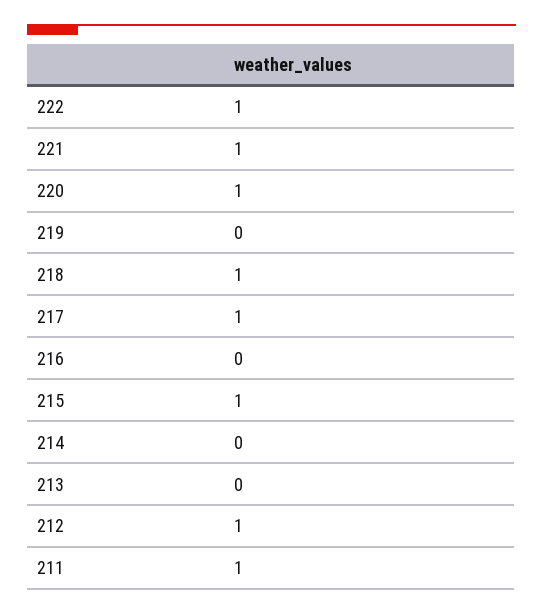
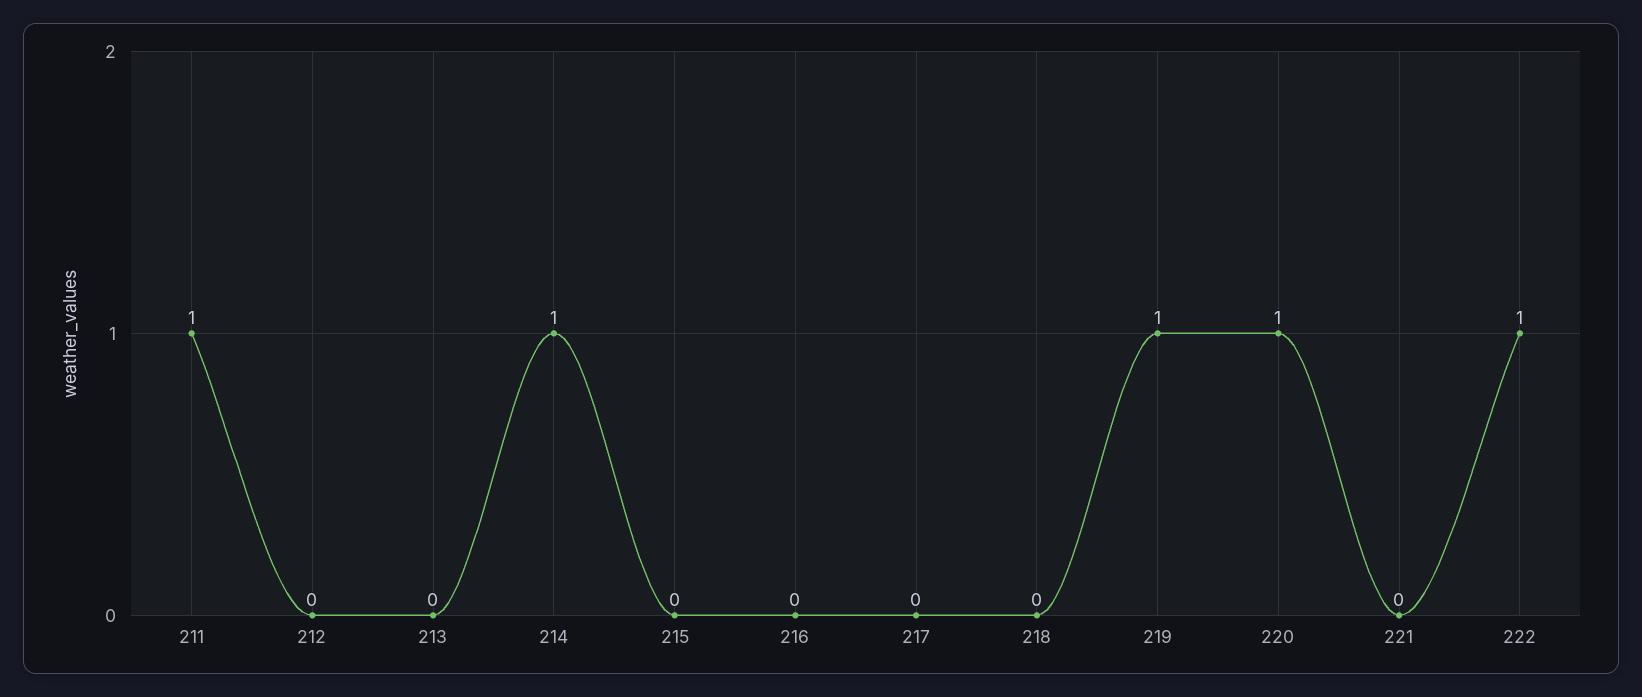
221: 1 -> 0
219: 0 -> 1
218: 1 -> 0
217: 1 -> 0
215: 1 -> 0
214: 0 -> 1
212: 1 -> 0

